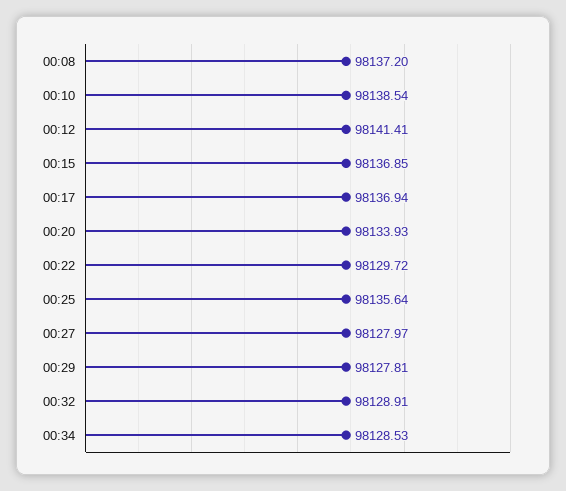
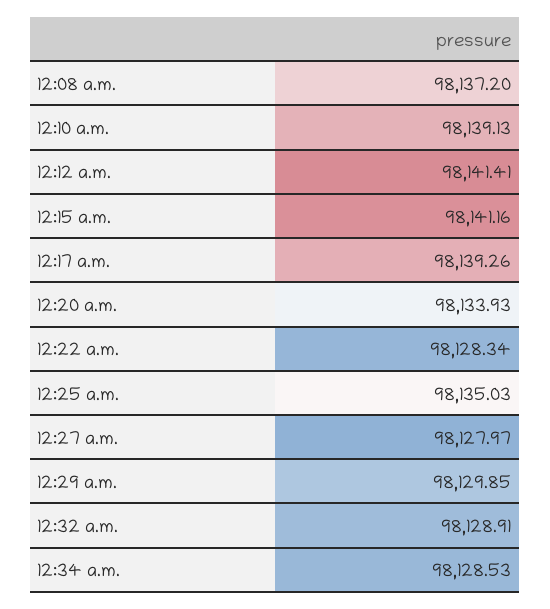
00:10: 98138.54 -> 98139.13
00:15: 98136.85 -> 98141.16
00:17: 98136.94 -> 98139.26
00:22: 98129.72 -> 98128.34
00:25: 98135.64 -> 98135.03
00:29: 98127.81 -> 98129.85

